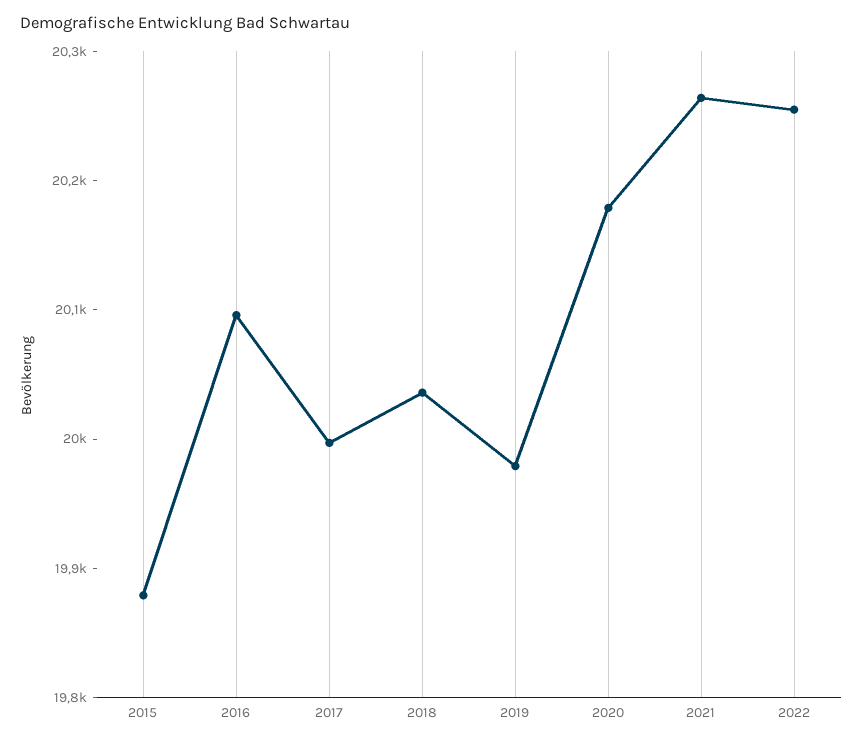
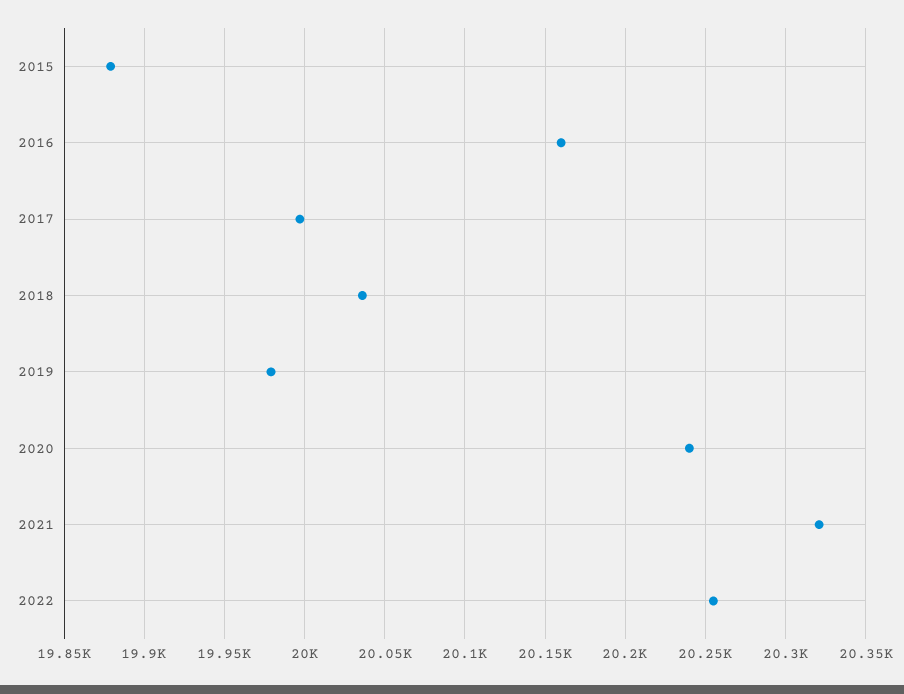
2016: 20100 -> 20160
2020: 20180 -> 20240
2021: 20260 -> 20320

